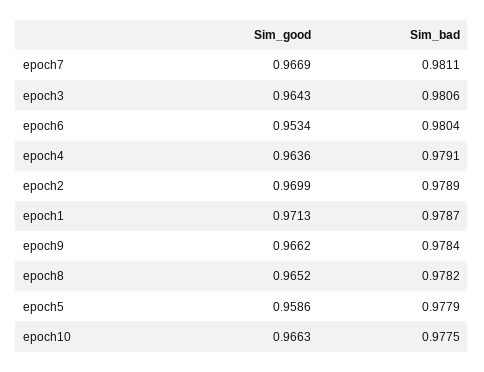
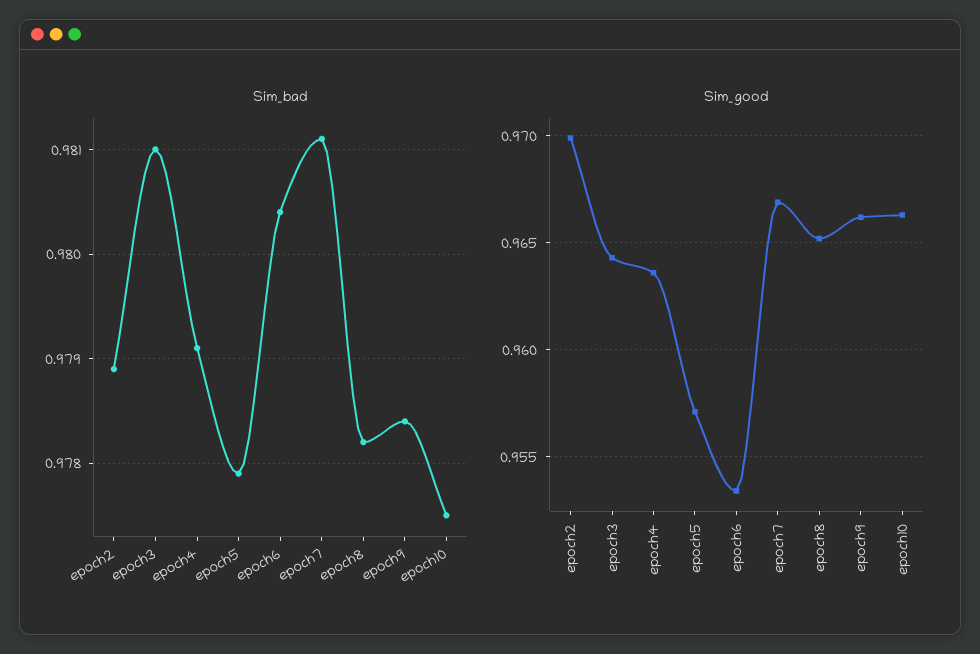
Sim_bad, epoch3: 0.9806 -> 0.981
Sim_good, epoch1: 0.9713 -> none
Sim_bad, epoch1: 0.9787 -> none
Sim_good, epoch5: 0.9586 -> 0.957

